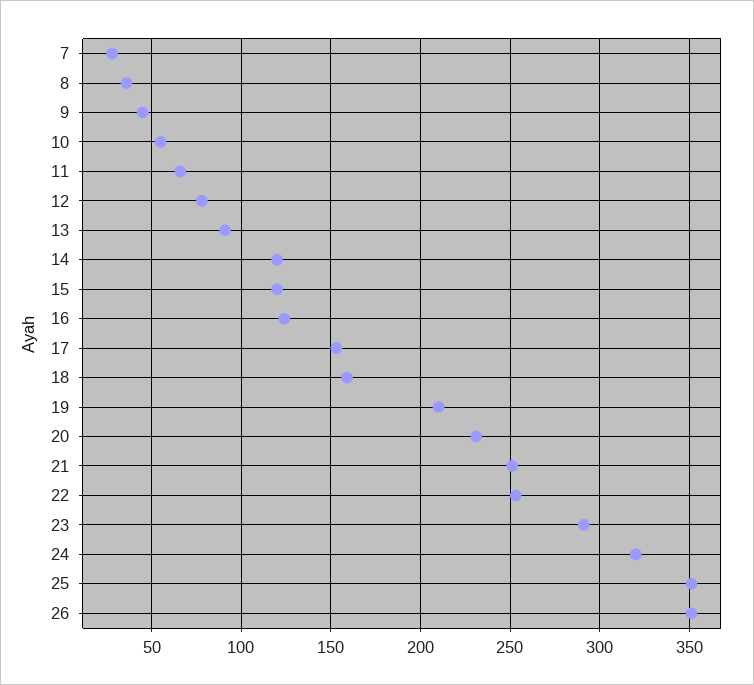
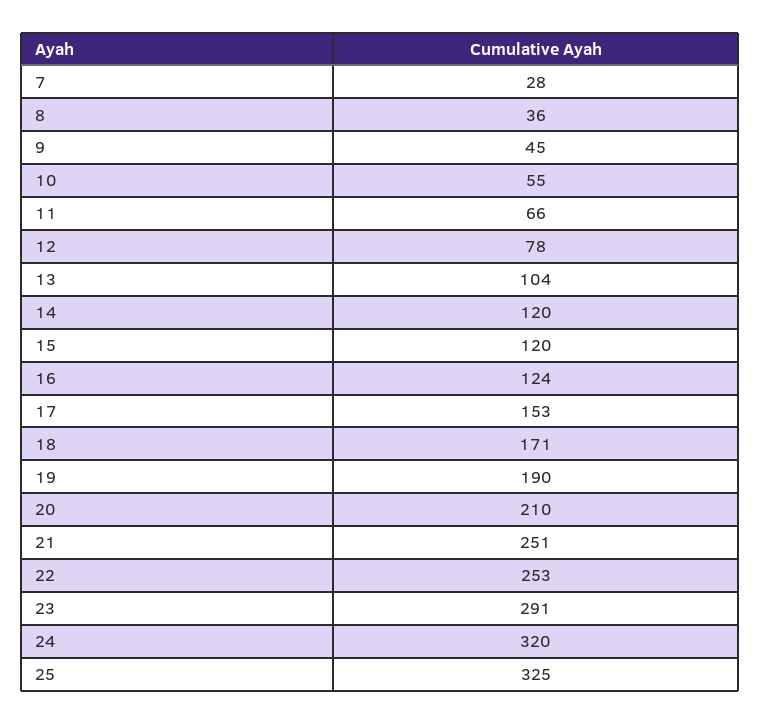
13: 90 -> 104
18: 160 -> 171
19: 210 -> 190
20: 230 -> 210
25: 350 -> 325
26: 350 -> none

